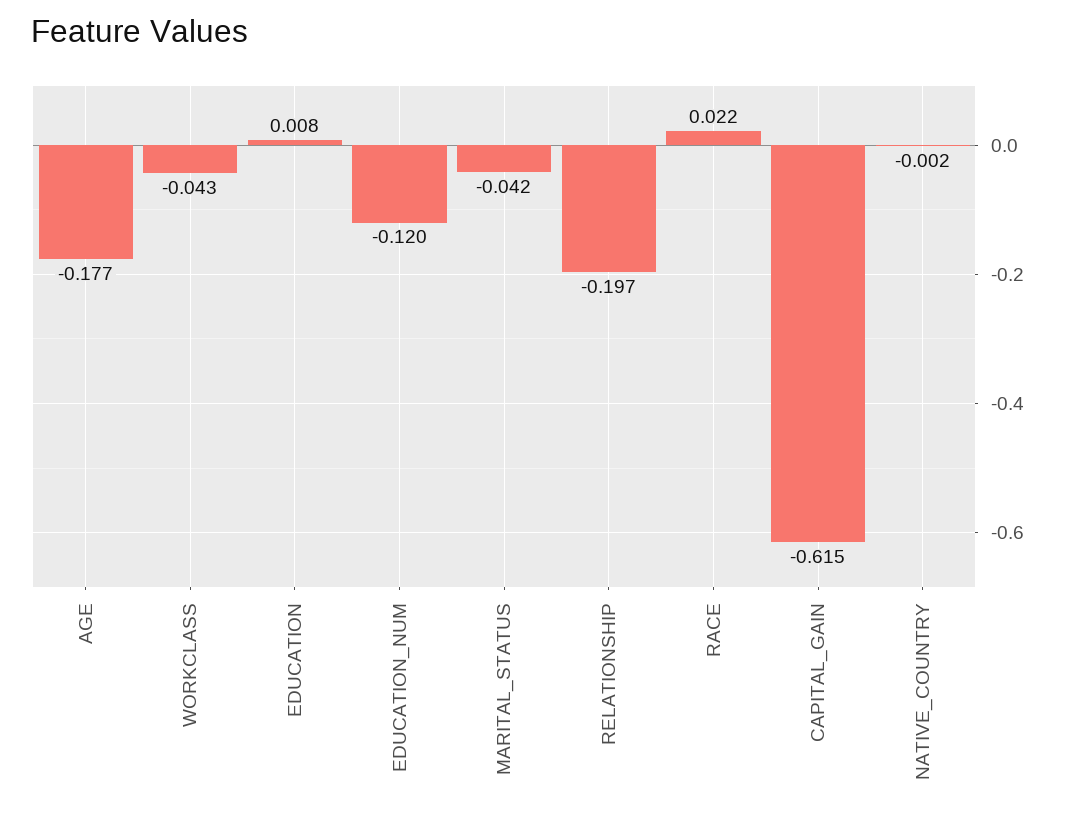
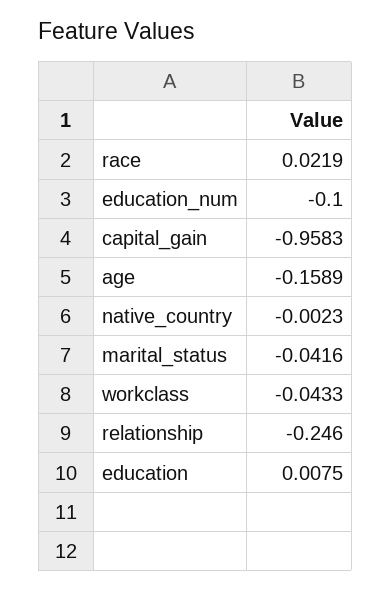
AGE: -0.177 -> -0.1589
EDUCATION_NUM: -0.12 -> -0.1
RELATIONSHIP: -0.197 -> -0.246
CAPITAL_GAIN: -0.615 -> -0.9583

